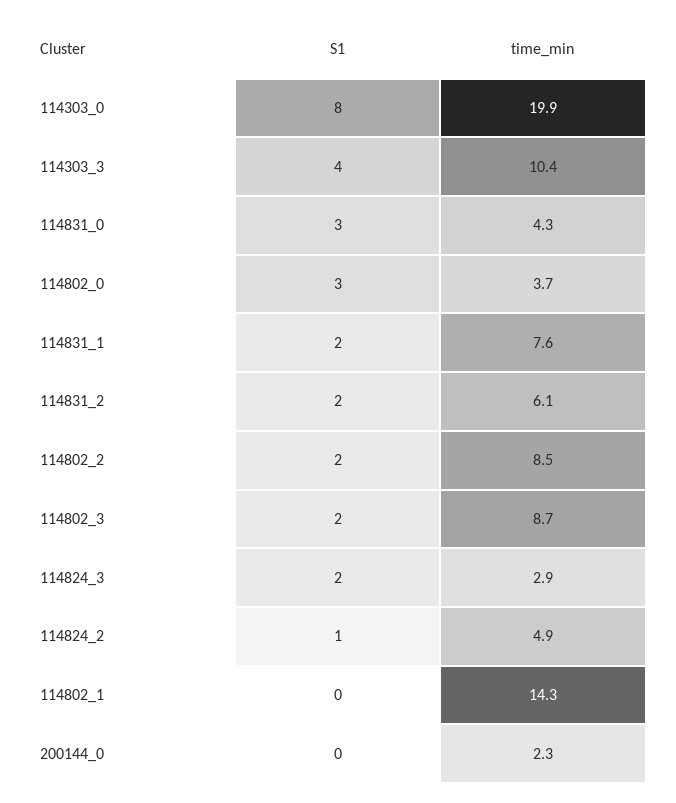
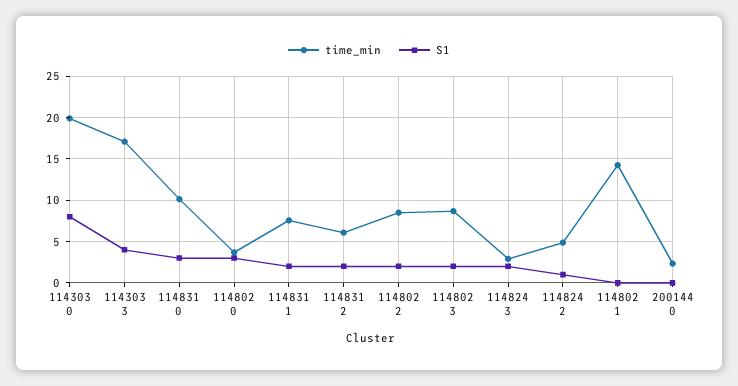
time_min, 114303_3: 10.4 -> 17
time_min, 114831_0: 4.3 -> 10

